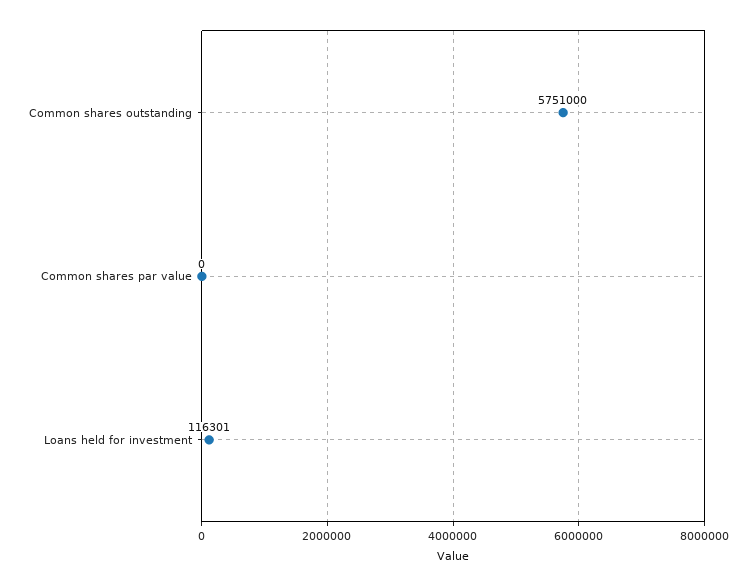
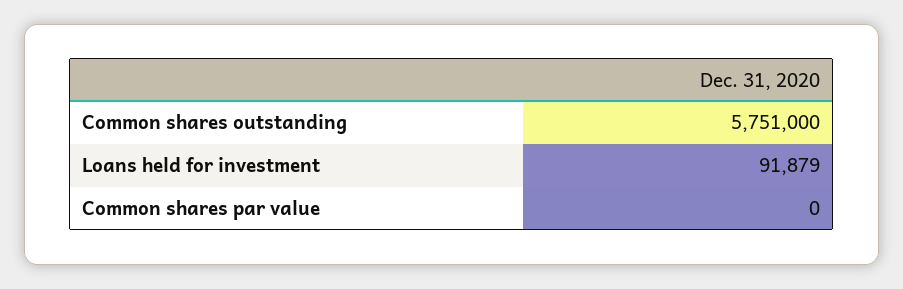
Loans held for investment: 116301 -> 91879

